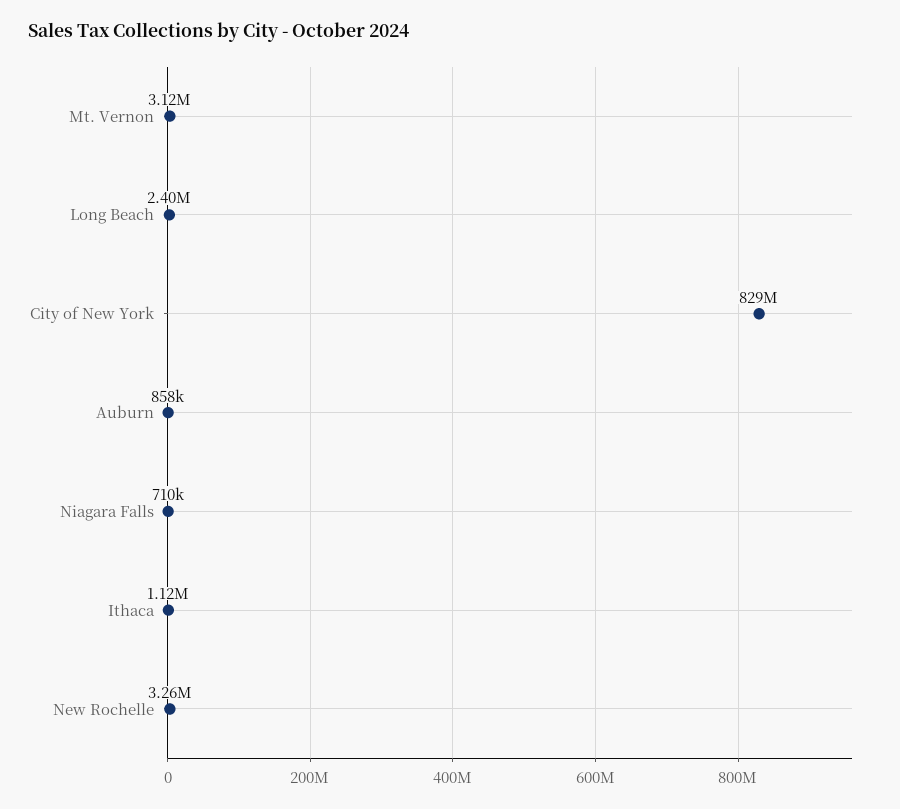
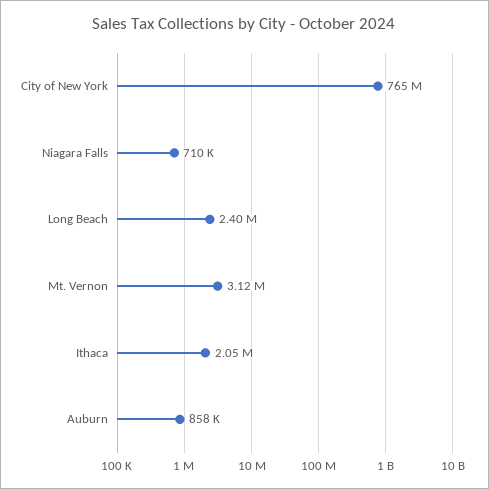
City of New York: 829000000 -> 765000000
Ithaca: 1120000 -> 2050000
New Rochelle: 3260000 -> none

